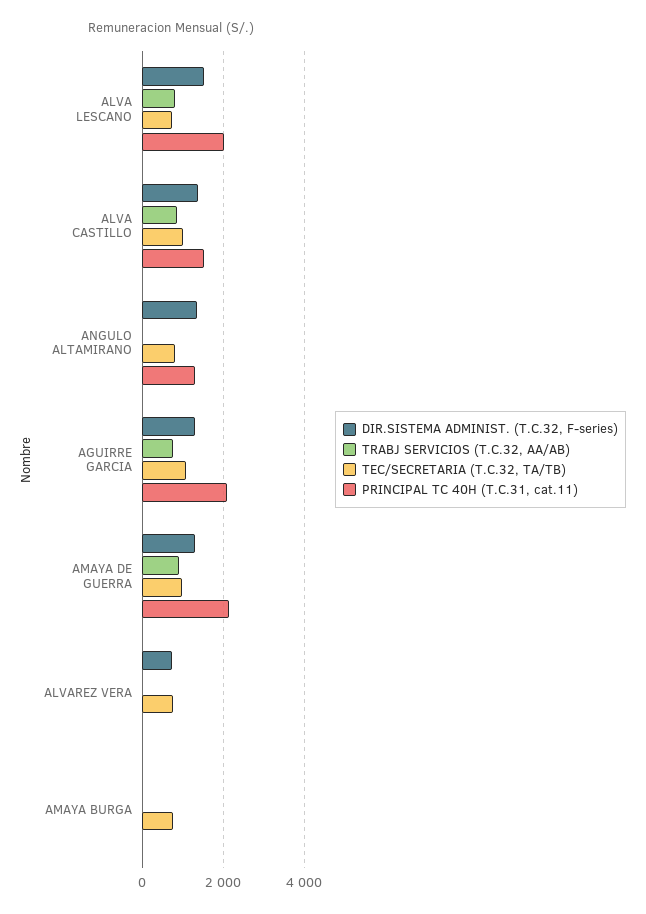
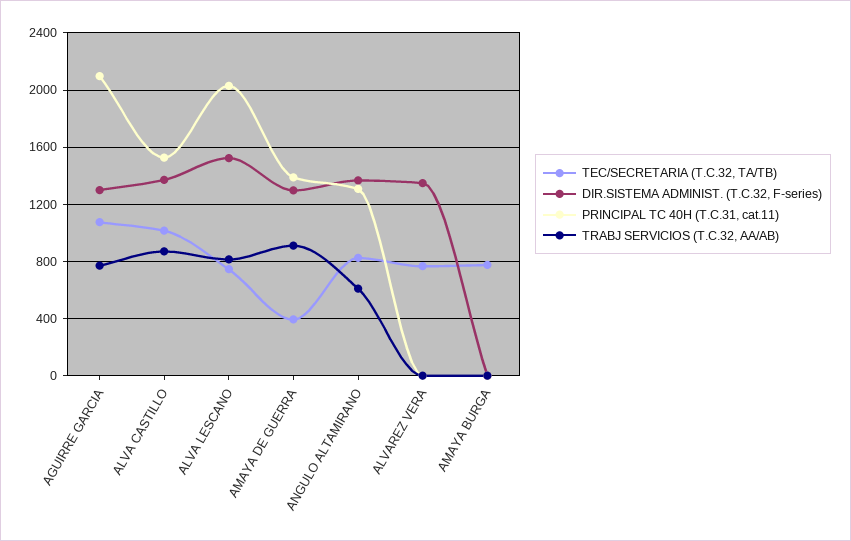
TRABJ SERVICIOS (T.C.32, AA/AB), ANGULO ALTAMIRANO: 0 -> 600
TEC/SECRETARIA (T.C.32, TA/TB), AMAYA DE GUERRA: 1000 -> 400
PRINCIPAL TC 40H (T.C.31, cat.11), AMAYA DE GUERRA: 2200 -> 1400
DIR.SISTEMA ADMINIST. (T.C.32, F-series), ALVAREZ VERA: 800 -> 1350

